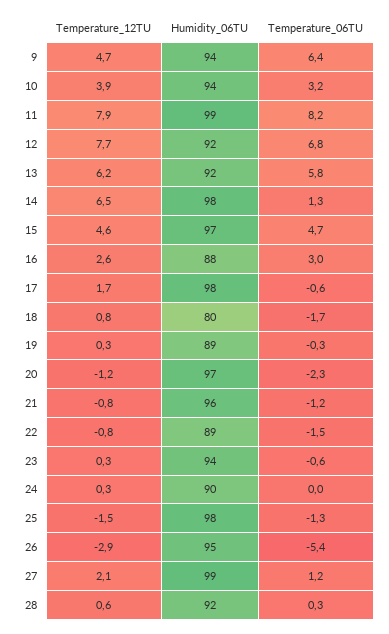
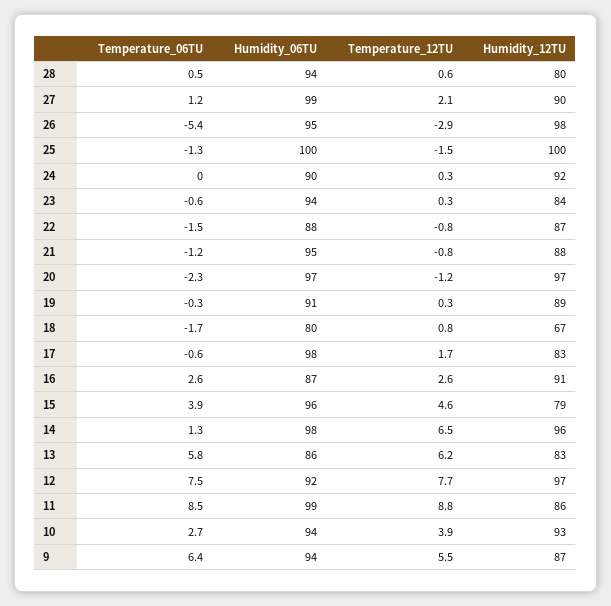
Temperature_12TU, 9: 4.7 -> 5.5
Temperature_06TU, 10: 3.2 -> 2.7
Temperature_12TU, 11: 7.9 -> 8.8
Temperature_06TU, 11: 8.2 -> 8.5
Temperature_06TU, 12: 6.8 -> 7.5
Humidity_06TU, 13: 92 -> 86
Humidity_06TU, 15: 97 -> 96
Temperature_06TU, 15: 4.7 -> 3.9
Humidity_06TU, 16: 88 -> 87
Temperature_06TU, 16: 3 -> 2.6
Humidity_06TU, 19: 89 -> 91
Humidity_06TU, 21: 96 -> 95
Humidity_06TU, 22: 89 -> 88
Humidity_06TU, 25: 98 -> 100
Humidity_06TU, 28: 92 -> 94
Temperature_06TU, 28: 0.3 -> 0.5
Humidity_12TU, 28: none -> 80
Humidity_12TU, 27: none -> 90
Humidity_12TU, 26: none -> 98
Humidity_12TU, 25: none -> 100
Humidity_12TU, 24: none -> 92
Humidity_12TU, 23: none -> 84
Humidity_12TU, 22: none -> 87
Humidity_12TU, 21: none -> 88
Humidity_12TU, 20: none -> 97
Humidity_12TU, 19: none -> 89
Humidity_12TU, 18: none -> 67
Humidity_12TU, 17: none -> 83
Humidity_12TU, 16: none -> 91
Humidity_12TU, 15: none -> 79
Humidity_12TU, 14: none -> 96
Humidity_12TU, 13: none -> 83
Humidity_12TU, 12: none -> 97
Humidity_12TU, 11: none -> 86
Humidity_12TU, 10: none -> 93
Humidity_12TU, 9: none -> 87

